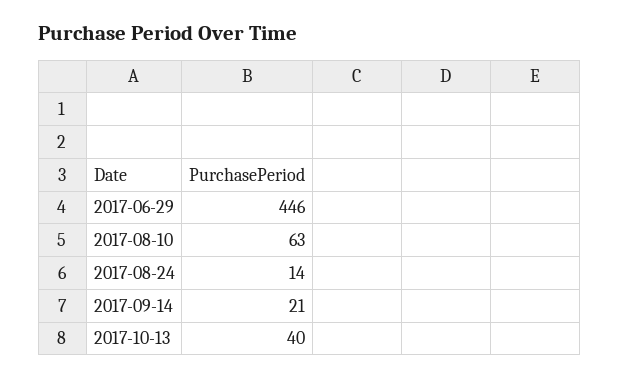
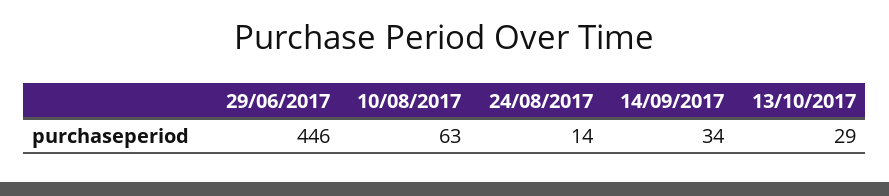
2017-09-14: 21 -> 34
2017-10-13: 40 -> 29

